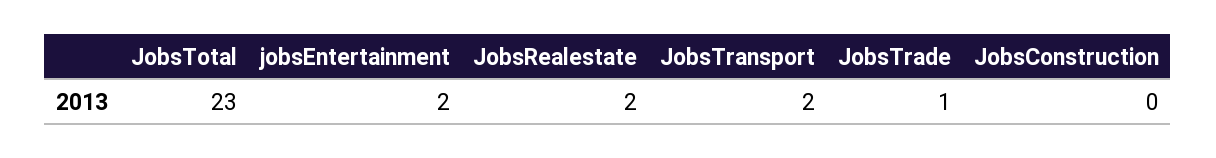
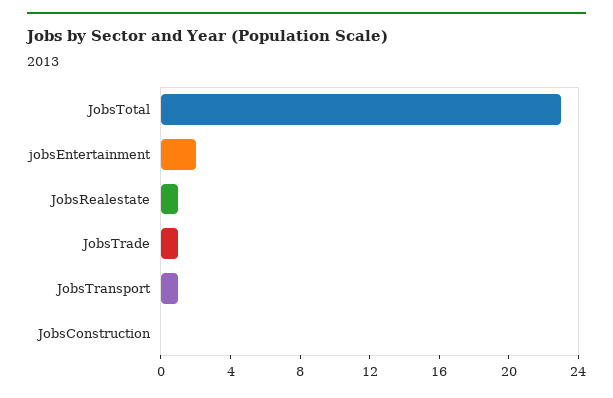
JobsRealestate: 2 -> 1
JobsTransport: 2 -> 1

